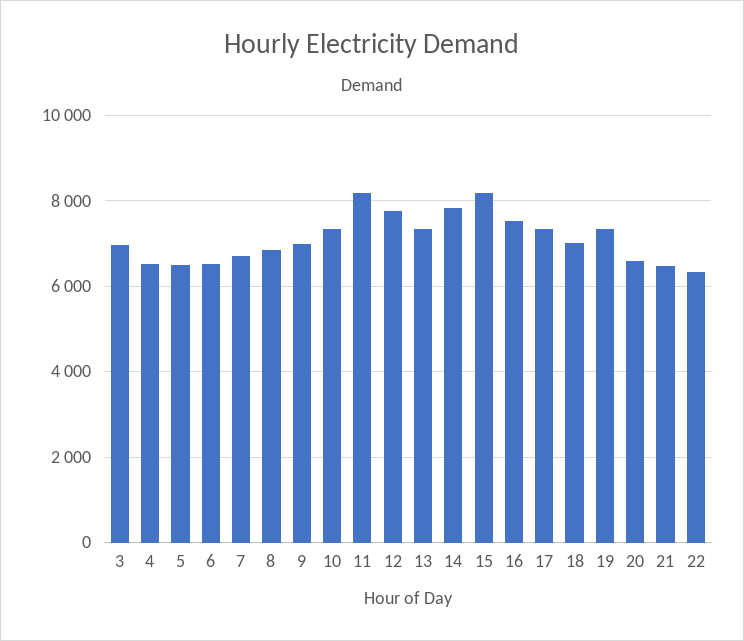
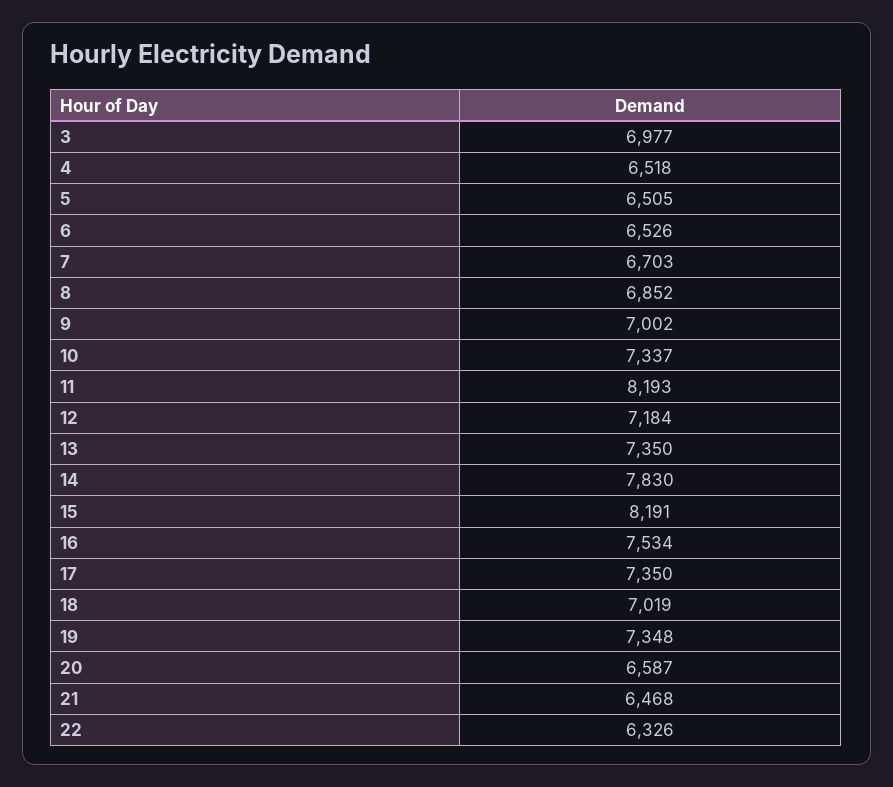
12: 7800 -> 7184

